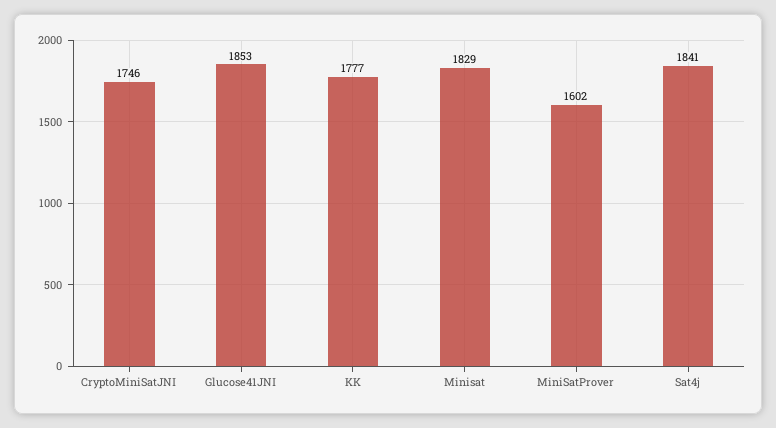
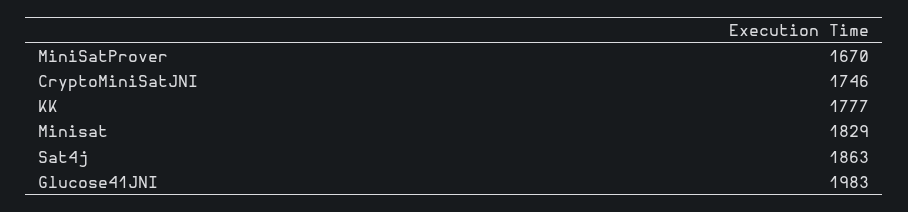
Glucose41JNI: 1853 -> 1983
MiniSatProver: 1602 -> 1670
Sat4j: 1841 -> 1863

